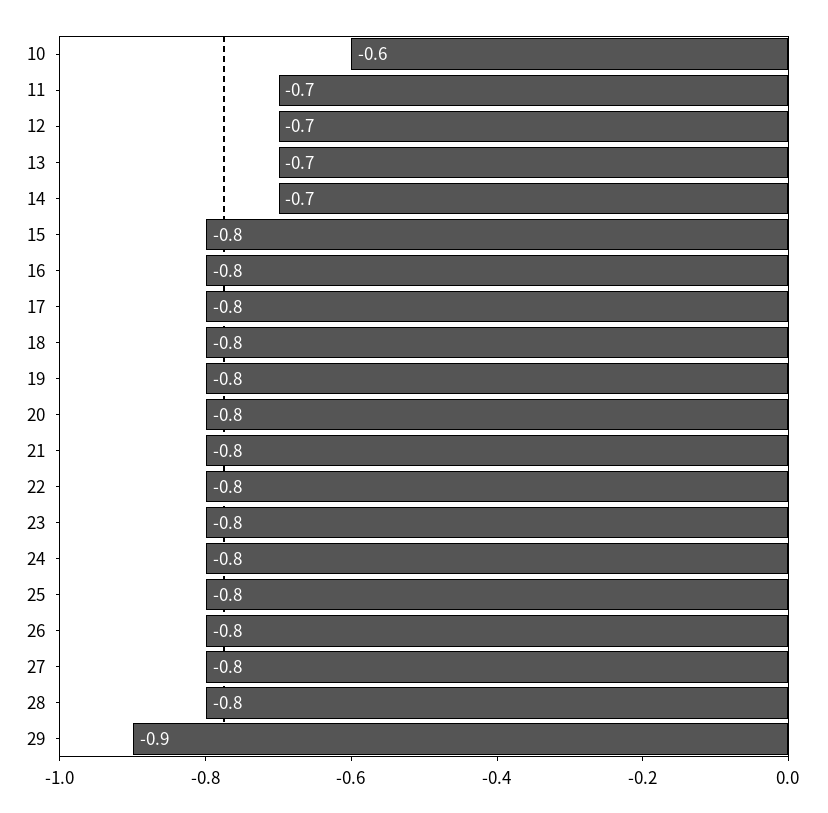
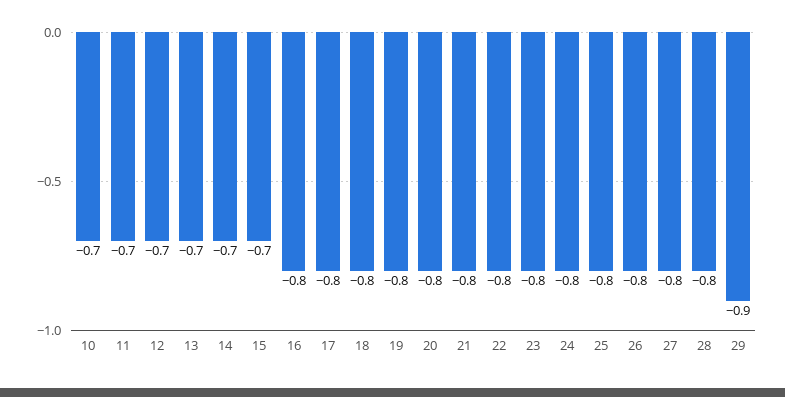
10: -0.6 -> -0.7
15: -0.8 -> -0.7

